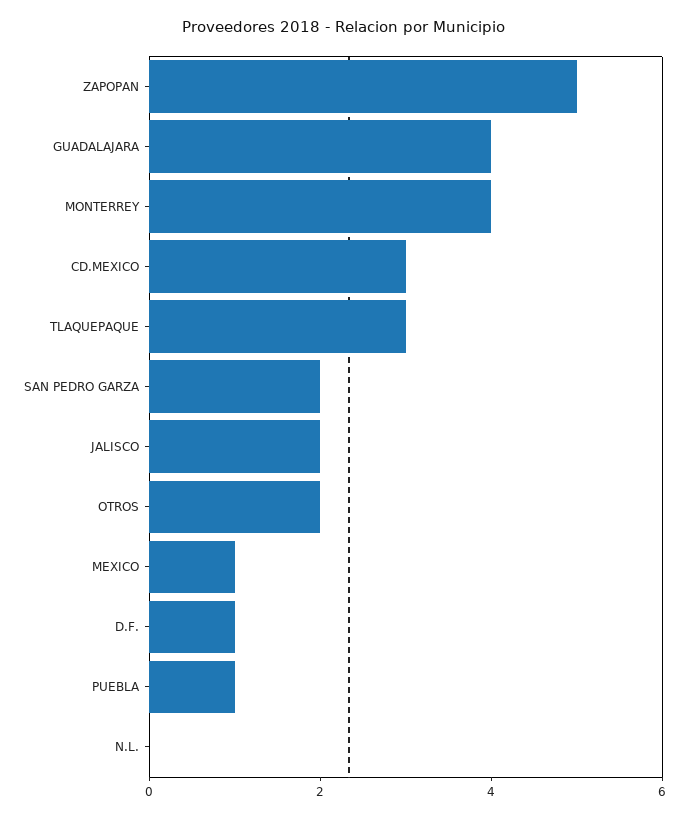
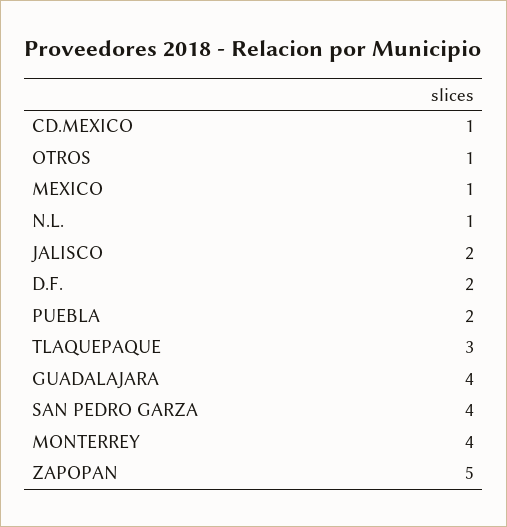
CD.MEXICO: 3 -> 1
SAN PEDRO GARZA: 2 -> 4
OTROS: 2 -> 1
D.F.: 1 -> 2
PUEBLA: 1 -> 2
N.L.: 0 -> 1

